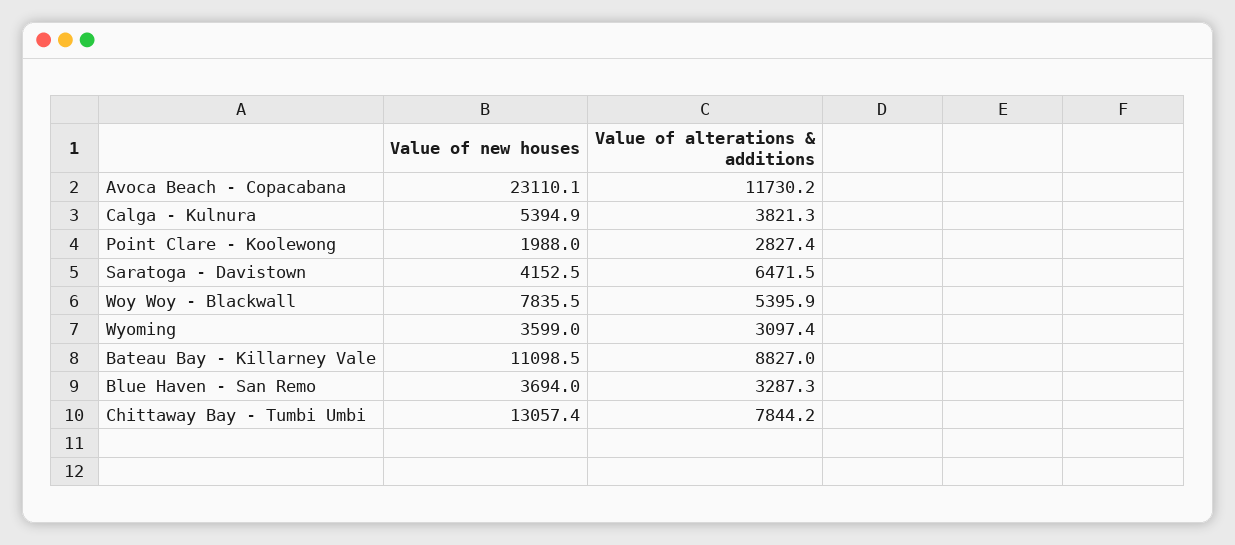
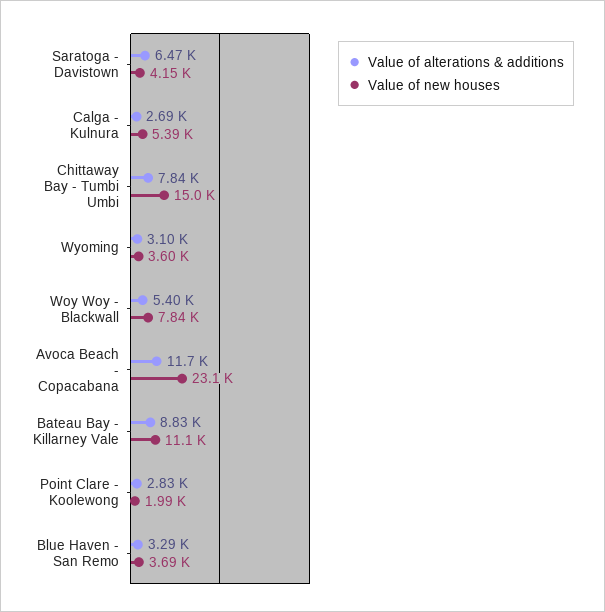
Value of alterations & additions, Calga - Kulnura: 3821.3 -> 2690
Value of new houses, Chittaway Bay - Tumbi Umbi: 13057.4 -> 15000

